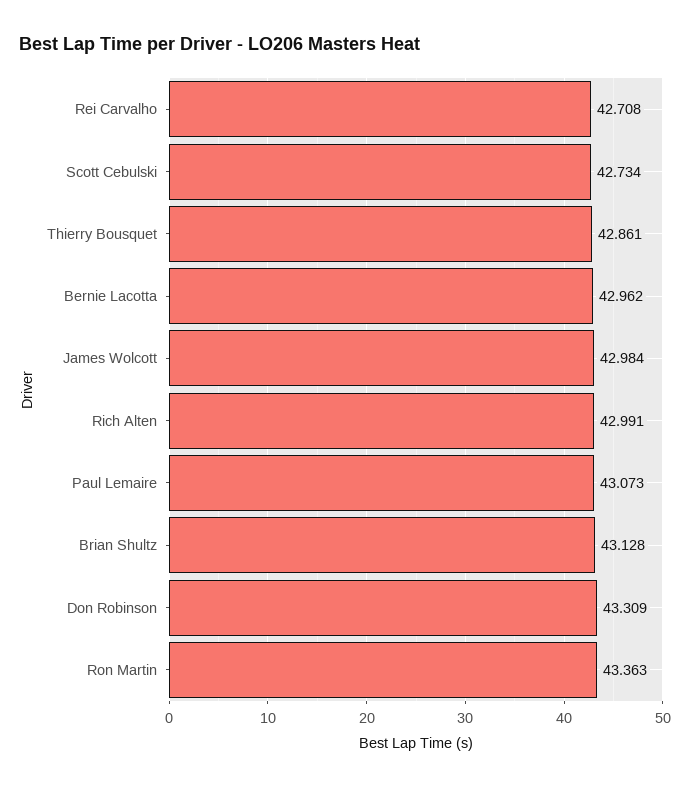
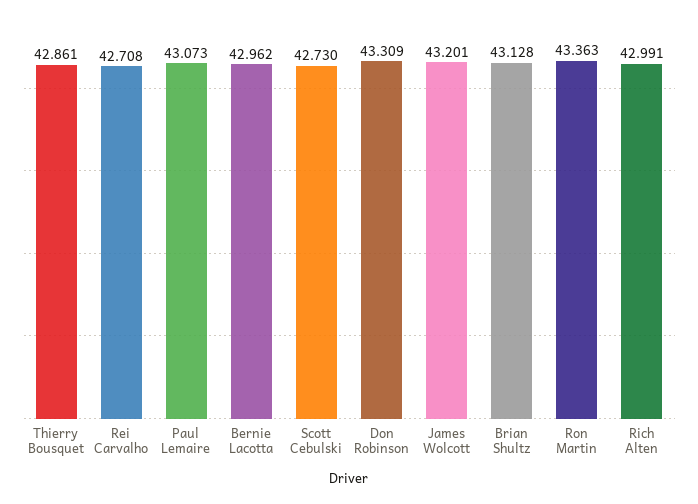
Scott Cebulski: 42.734 -> 42.73
James Wolcott: 42.984 -> 43.201

